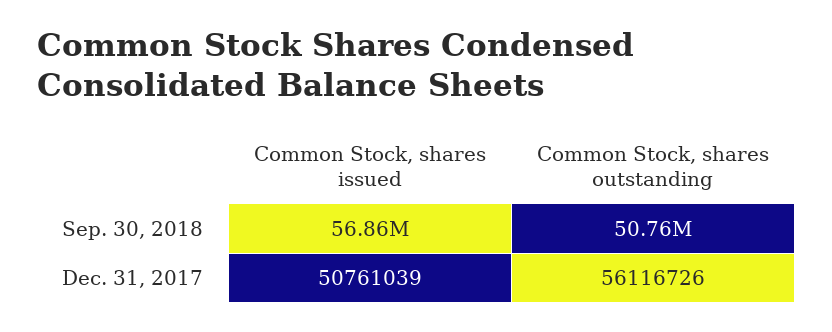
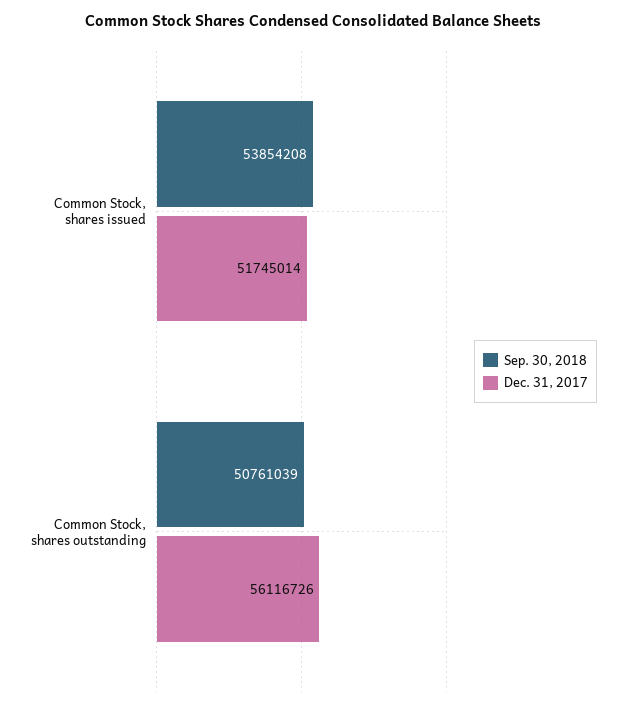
Sep. 30, 2018, Common Stock, shares issued: 56860000 -> 53854208
Dec. 31, 2017, Common Stock, shares issued: 50761039 -> 51745014

